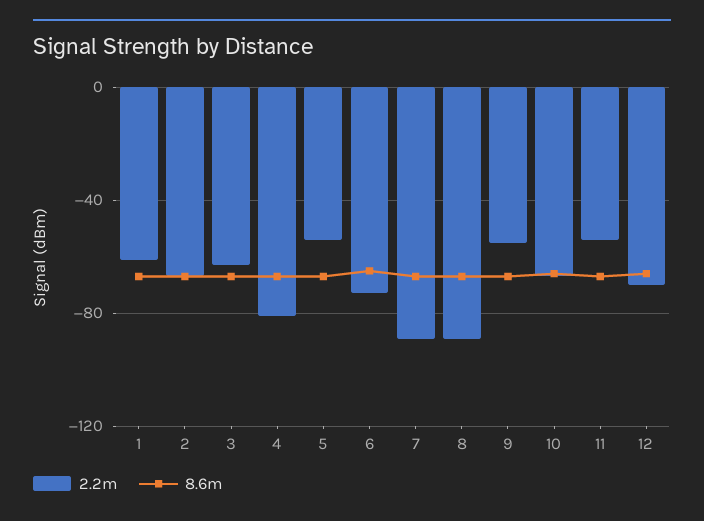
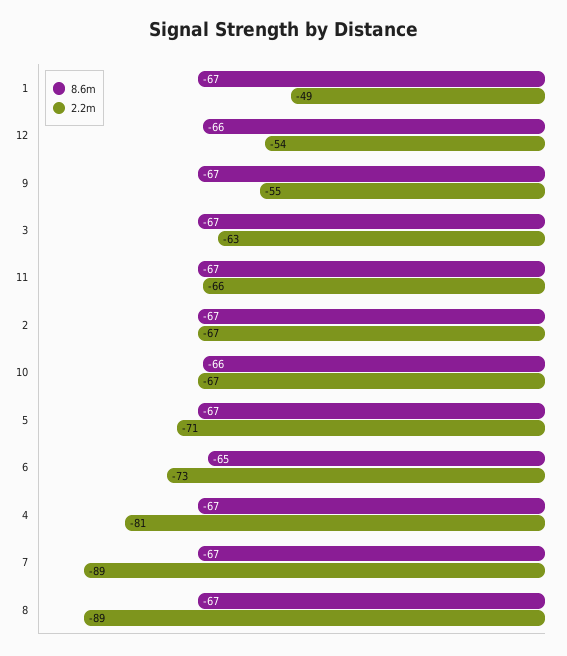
2.2m, 1: -60 -> -49
2.2m, 5: -55 -> -71
2.2m, 11: -55 -> -66
2.2m, 12: -70 -> -54

